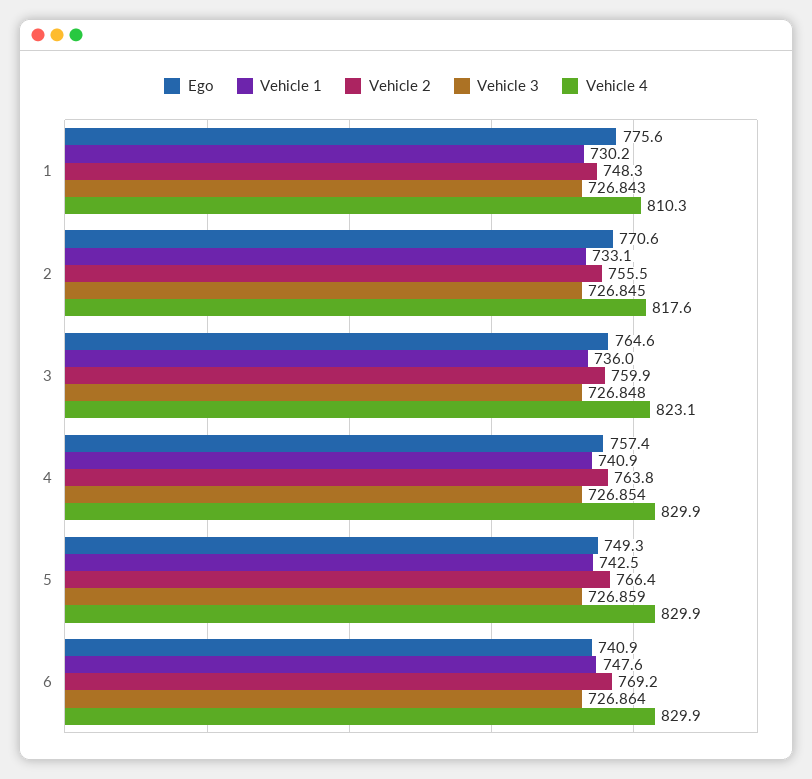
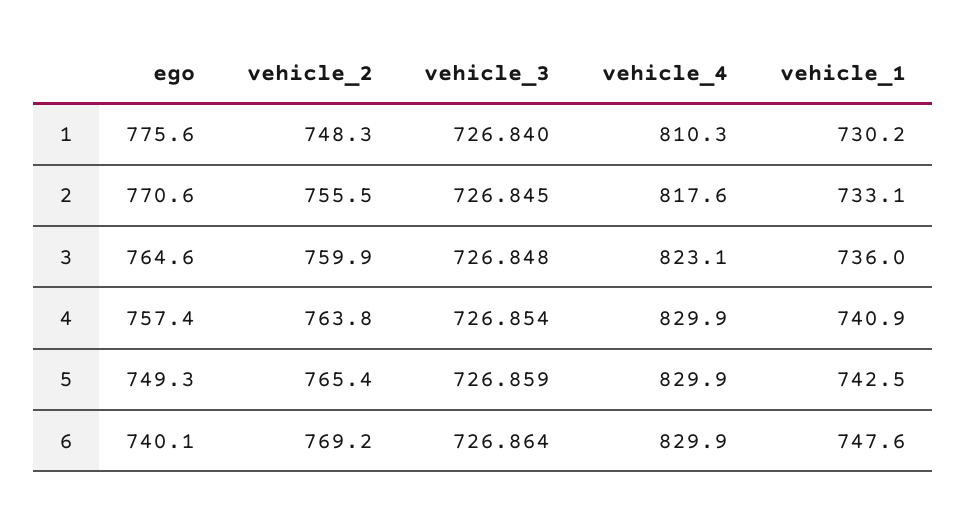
Vehicle 3, 1: 726.843 -> 726.84
Vehicle 2, 5: 766.4 -> 765.4
Ego, 6: 740.9 -> 740.1

